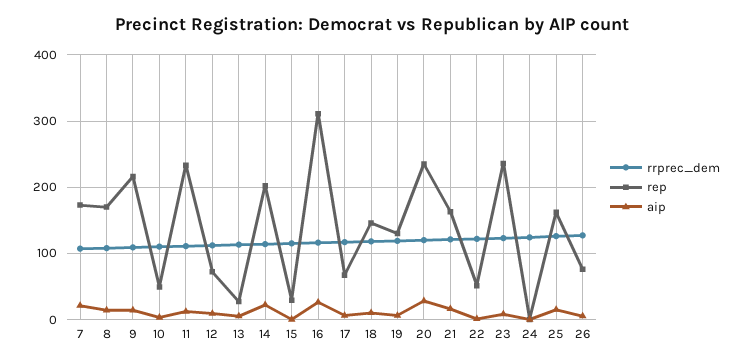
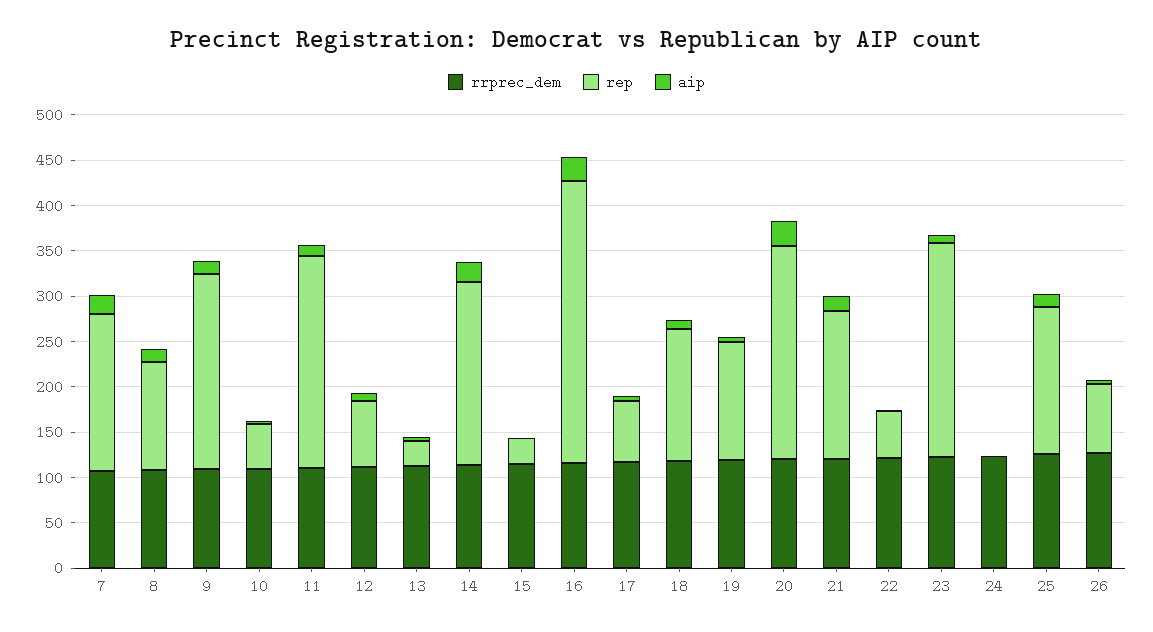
rep, 8: 170 -> 120

